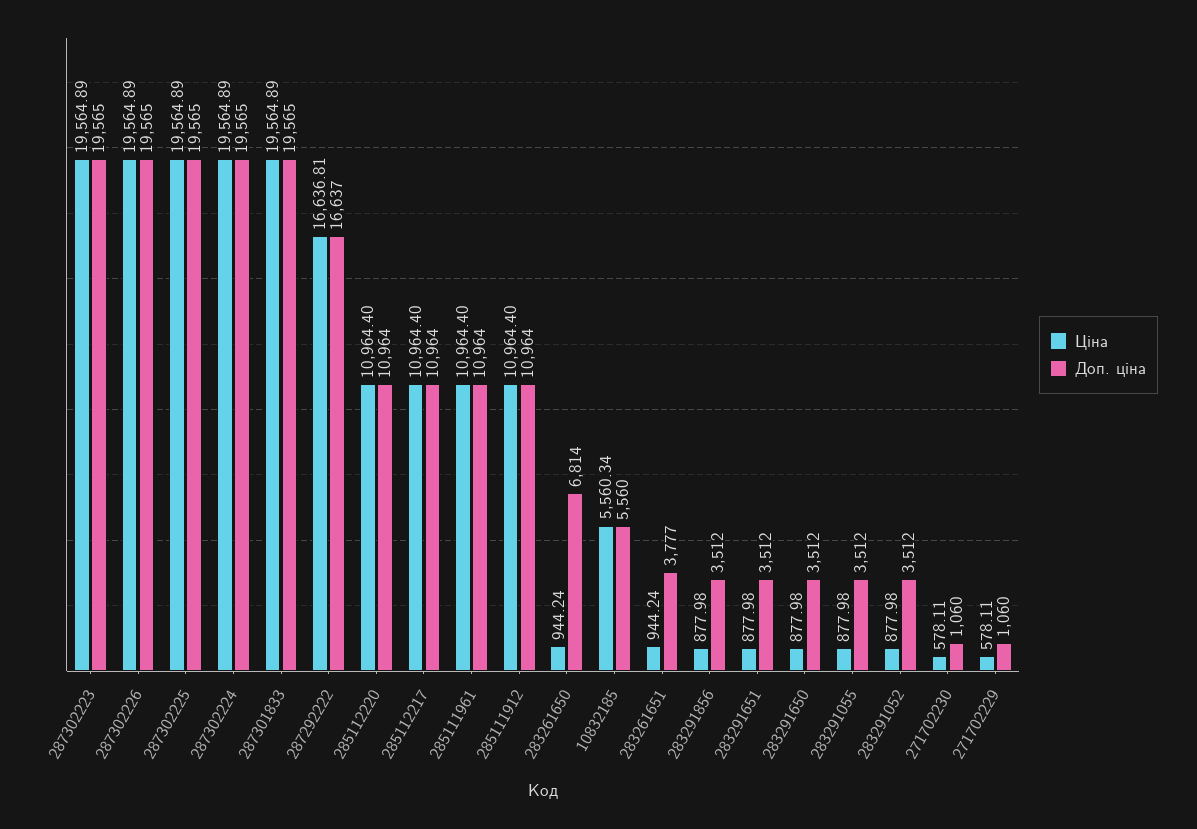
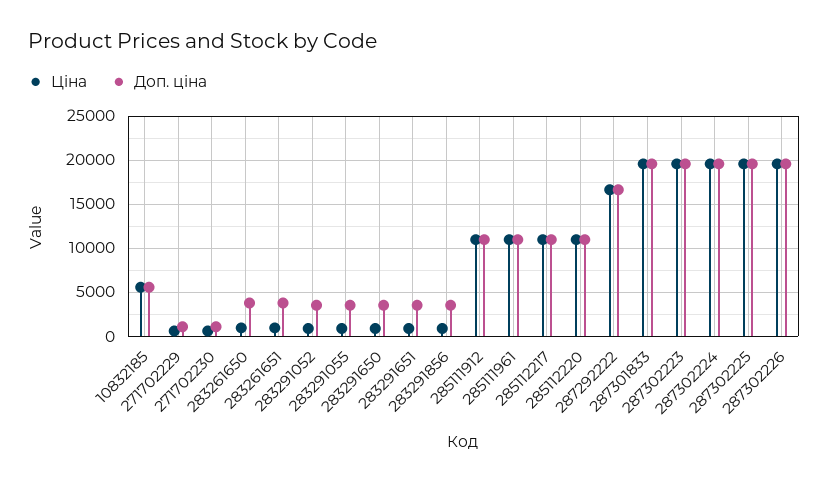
Доп. ціна, 283261650: 6814 -> 4000

